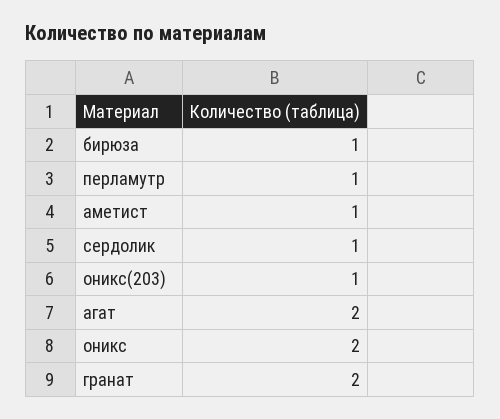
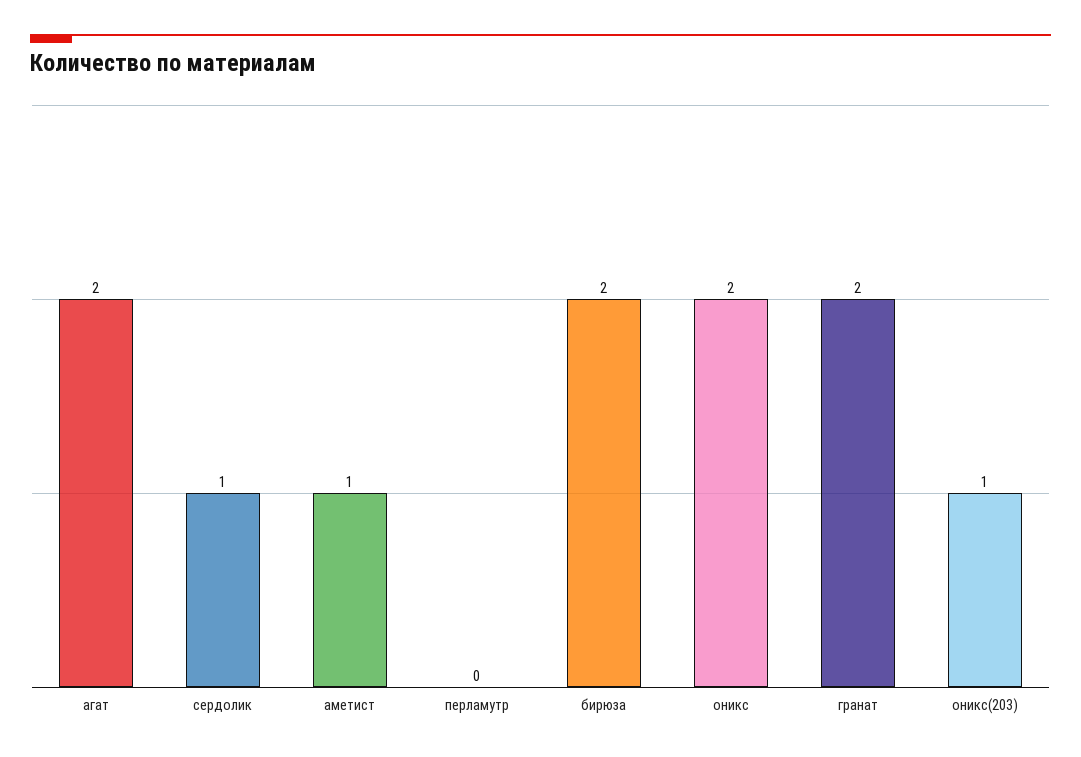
бирюза: 1 -> 2
перламутр: 1 -> 0

